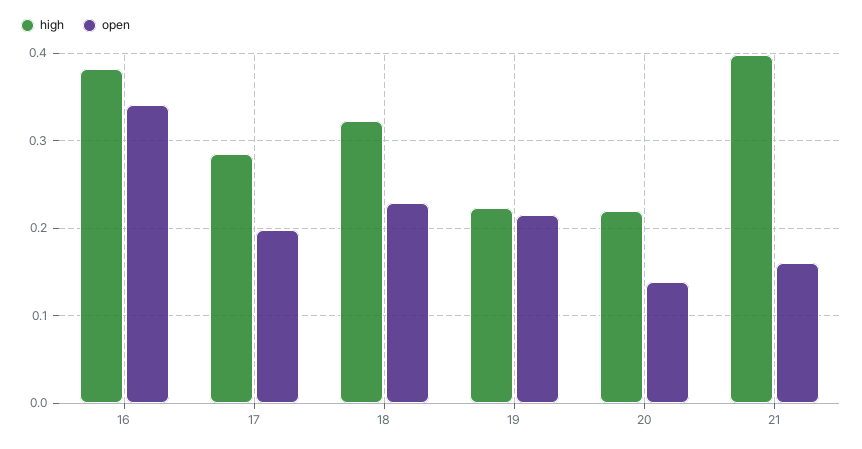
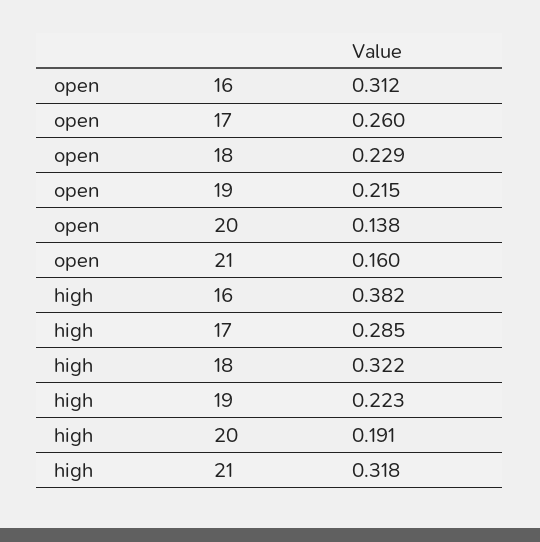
open, 16: 0.34 -> 0.312
open, 17: 0.2 -> 0.26
high, 20: 0.22 -> 0.191
high, 21: 0.4 -> 0.318

